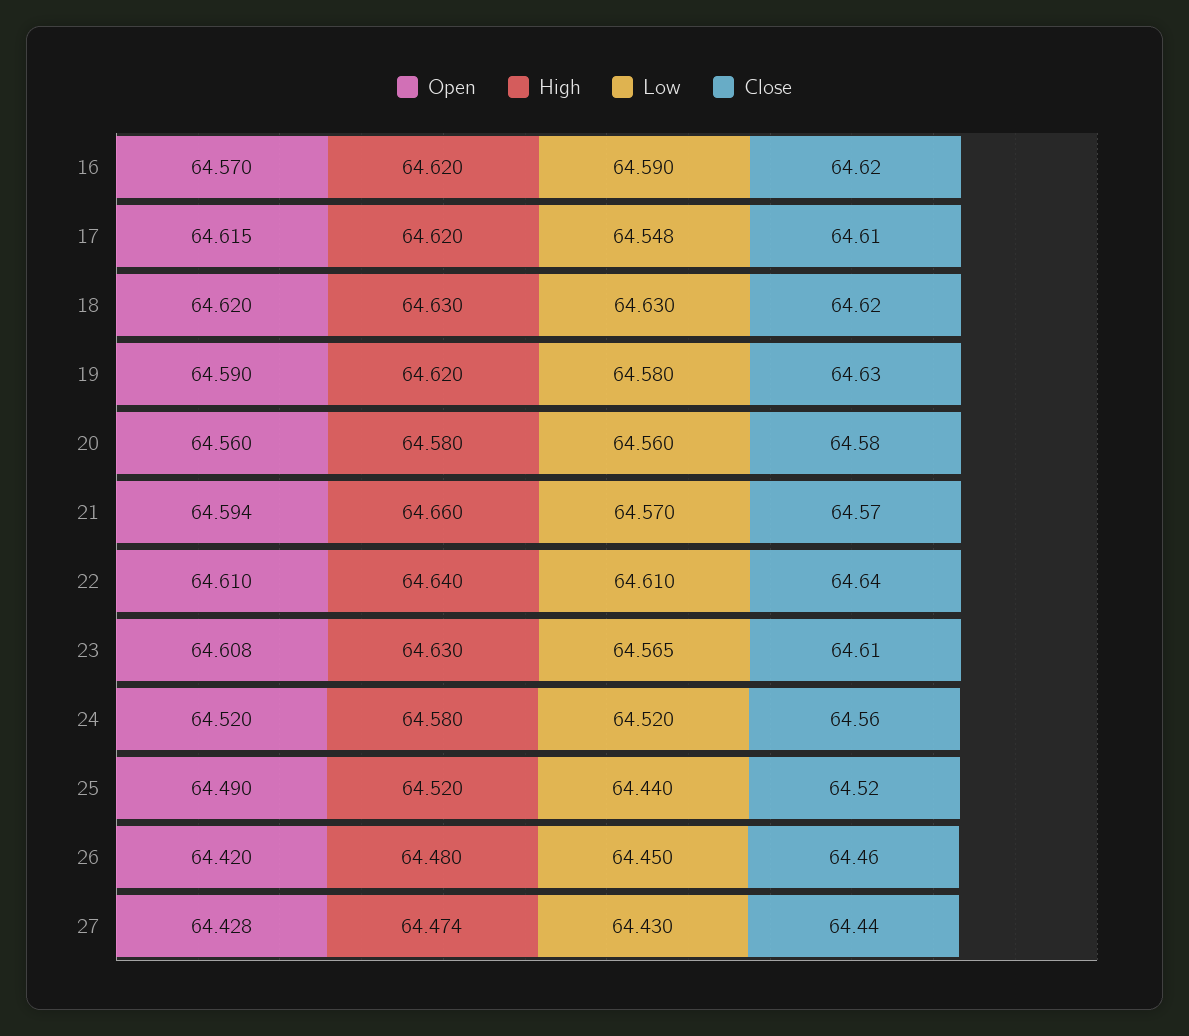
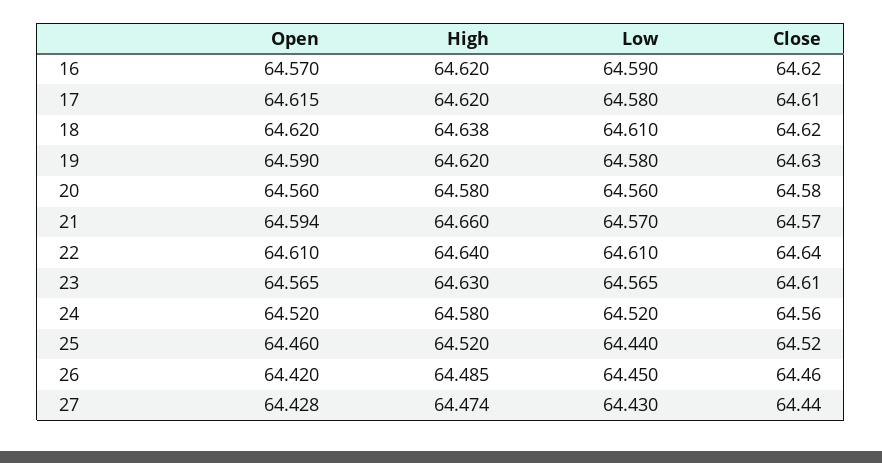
Low, 17: 64.548 -> 64.58
High, 18: 64.63 -> 64.638
Low, 18: 64.63 -> 64.61
Open, 23: 64.608 -> 64.565
Open, 25: 64.49 -> 64.46
High, 26: 64.48 -> 64.485

